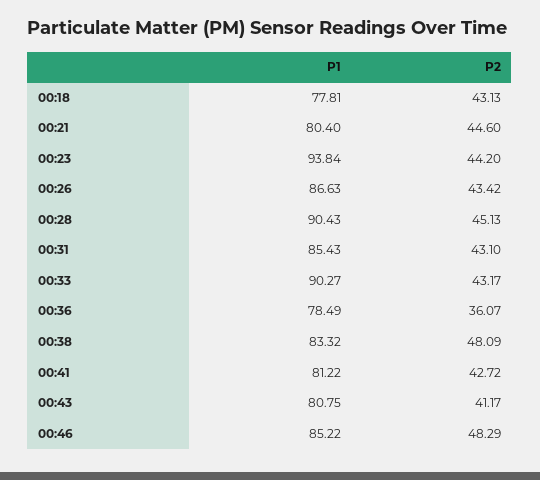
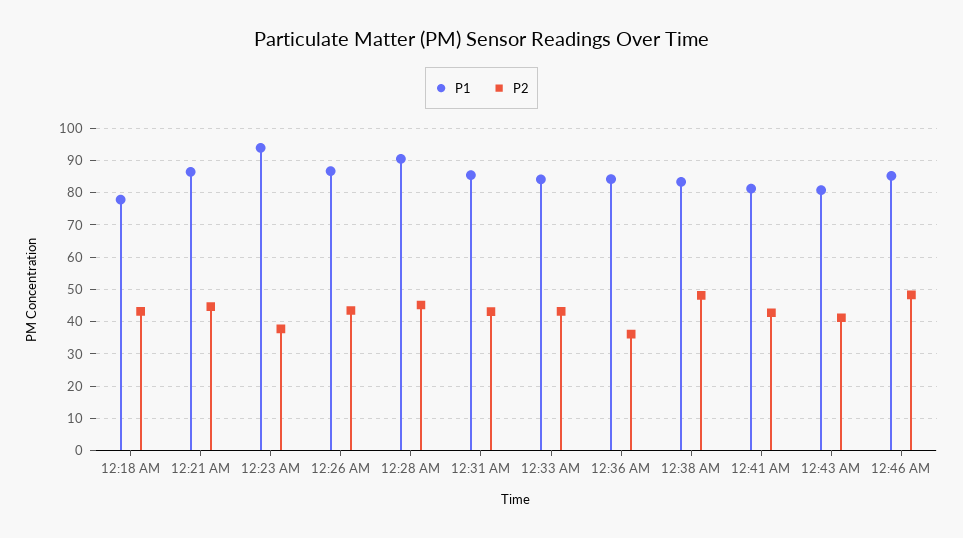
P1, 00:21: 80.4 -> 86
P2, 00:23: 44.2 -> 38
P1, 00:33: 90.27 -> 84
P1, 00:36: 78.49 -> 84

